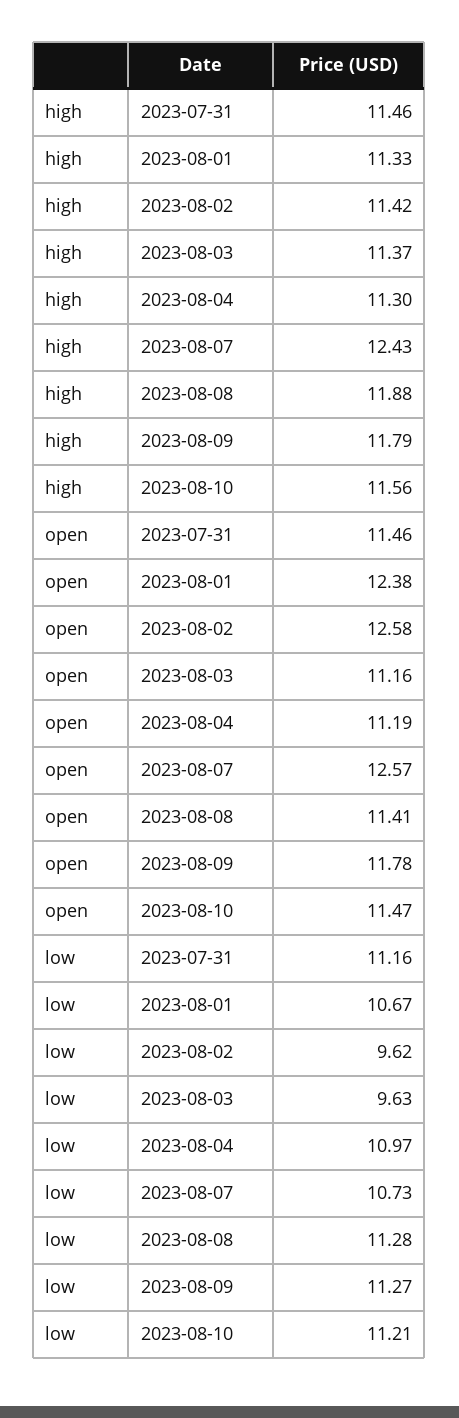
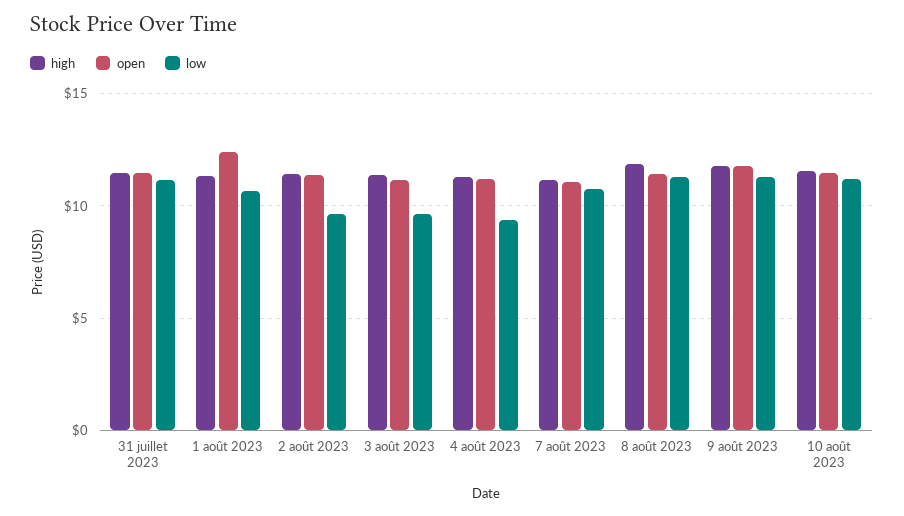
high, 2023-08-07: 12.43 -> 11
open, 2023-08-02: 12.58 -> 11.5
open, 2023-08-07: 12.57 -> 11
low, 2023-08-04: 10.97 -> 9.5

